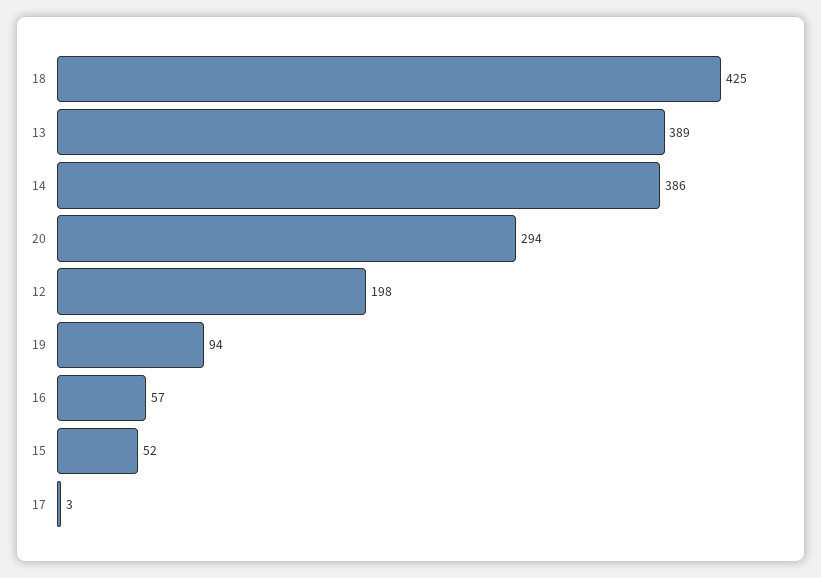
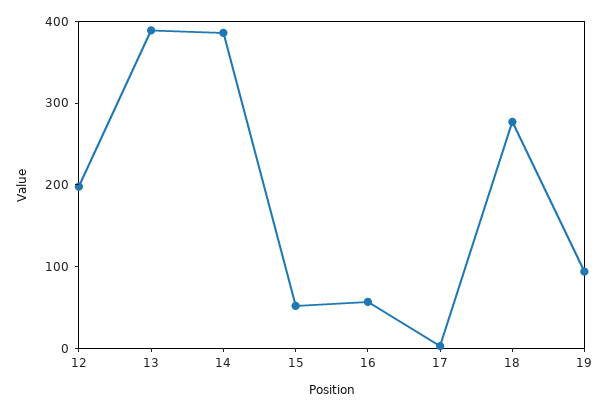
18: 425 -> 280
20: 294 -> none

